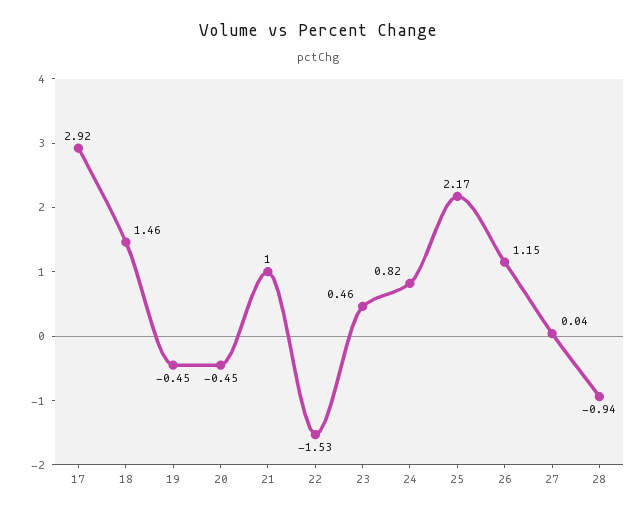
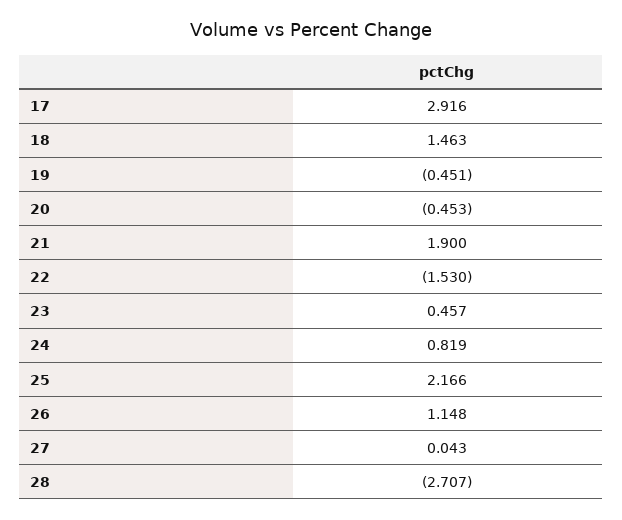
21: 1 -> 1.9
28: -0.94 -> -2.707

